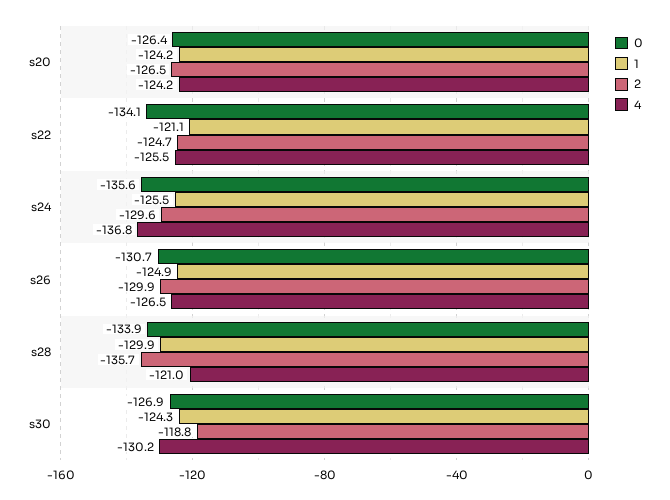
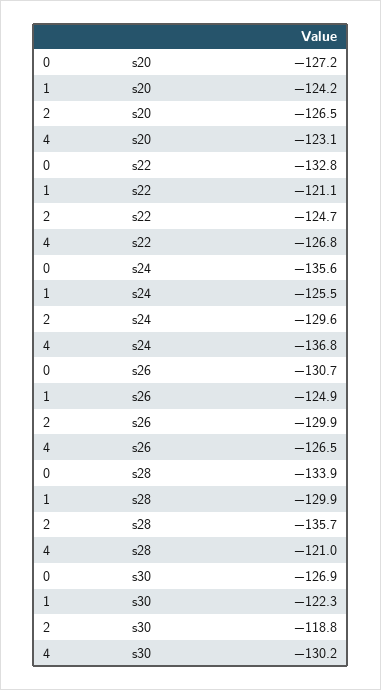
0, s20: -126.4 -> -127.2
4, s20: -124.2 -> -123.1
0, s22: -134.1 -> -132.8
4, s22: -125.5 -> -126.8
1, s30: -124.3 -> -122.3

